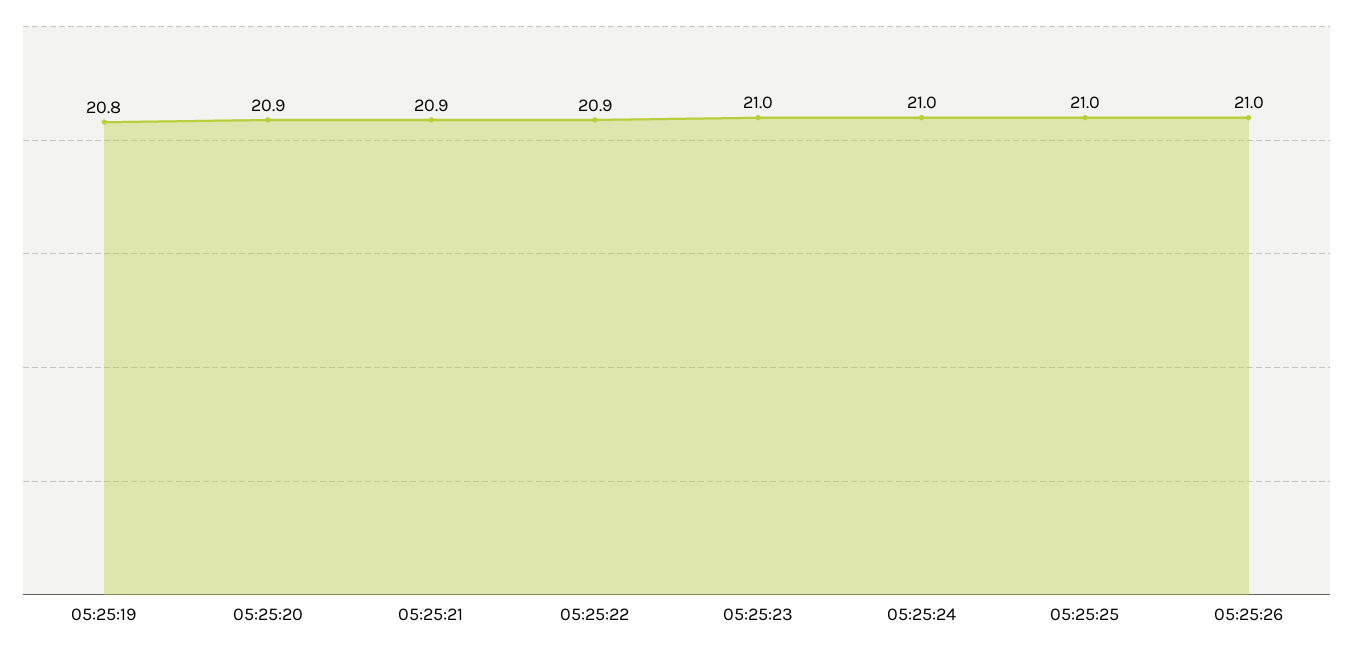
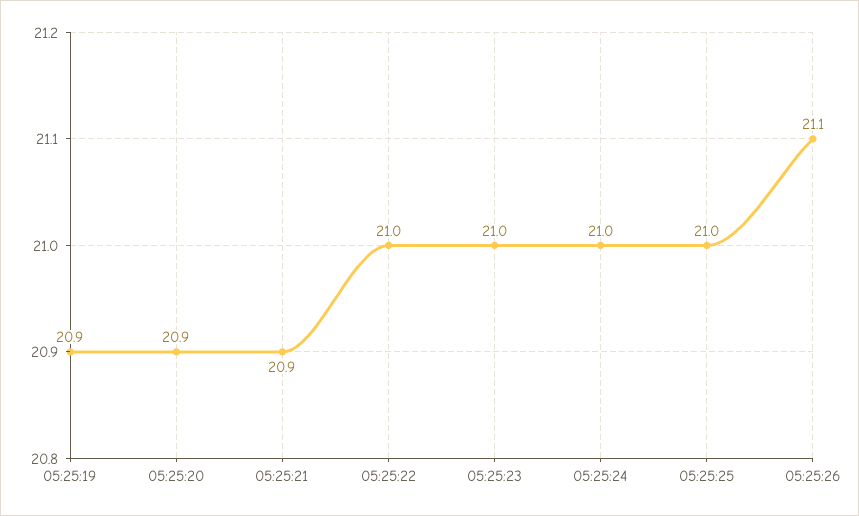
05:25:19: 20.8 -> 20.9
05:25:22: 20.9 -> 21
05:25:26: 21 -> 21.1

